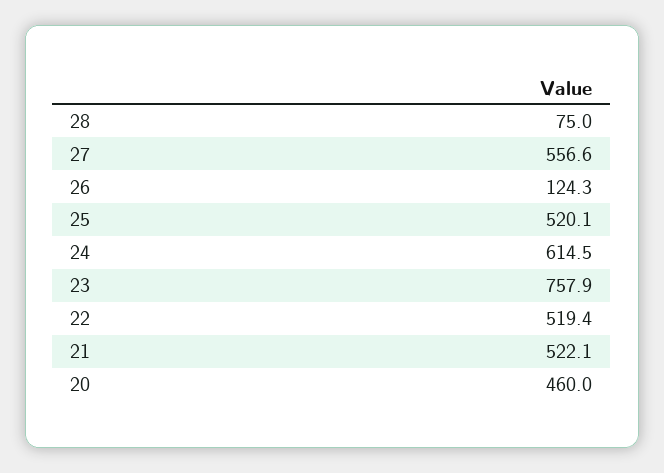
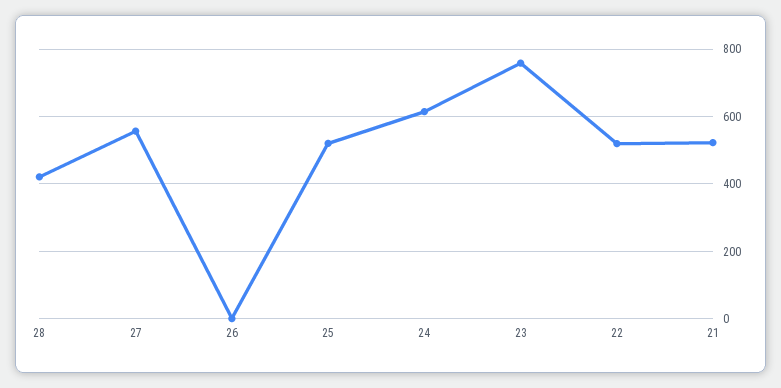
28: 75 -> 420
26: 124.3 -> 0
20: 460 -> none

